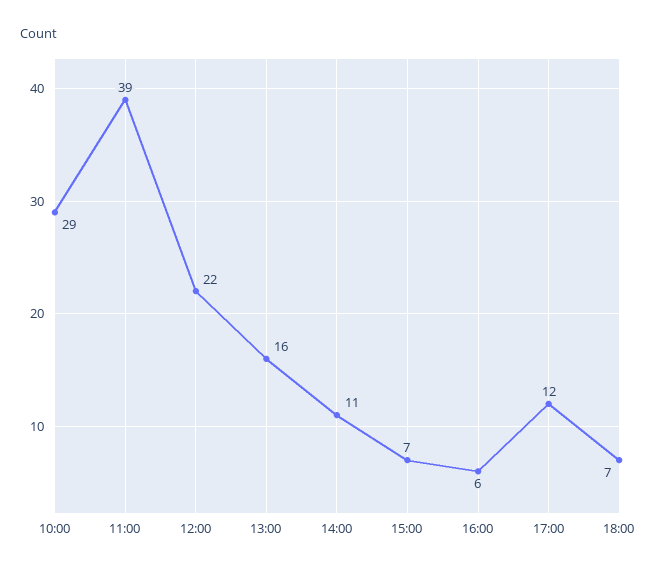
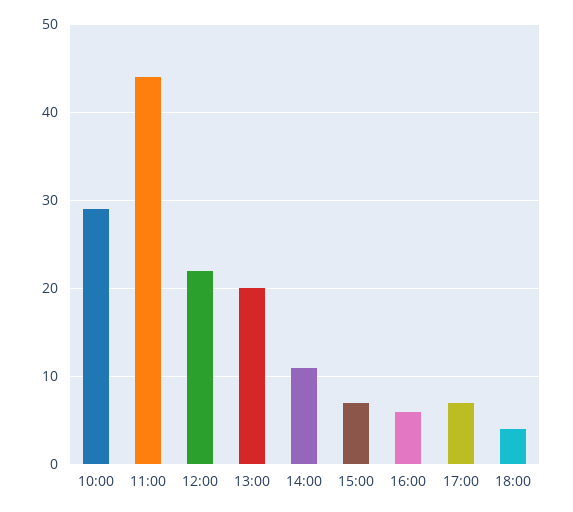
11:00: 39 -> 44
13:00: 16 -> 20
17:00: 12 -> 7
18:00: 7 -> 4

